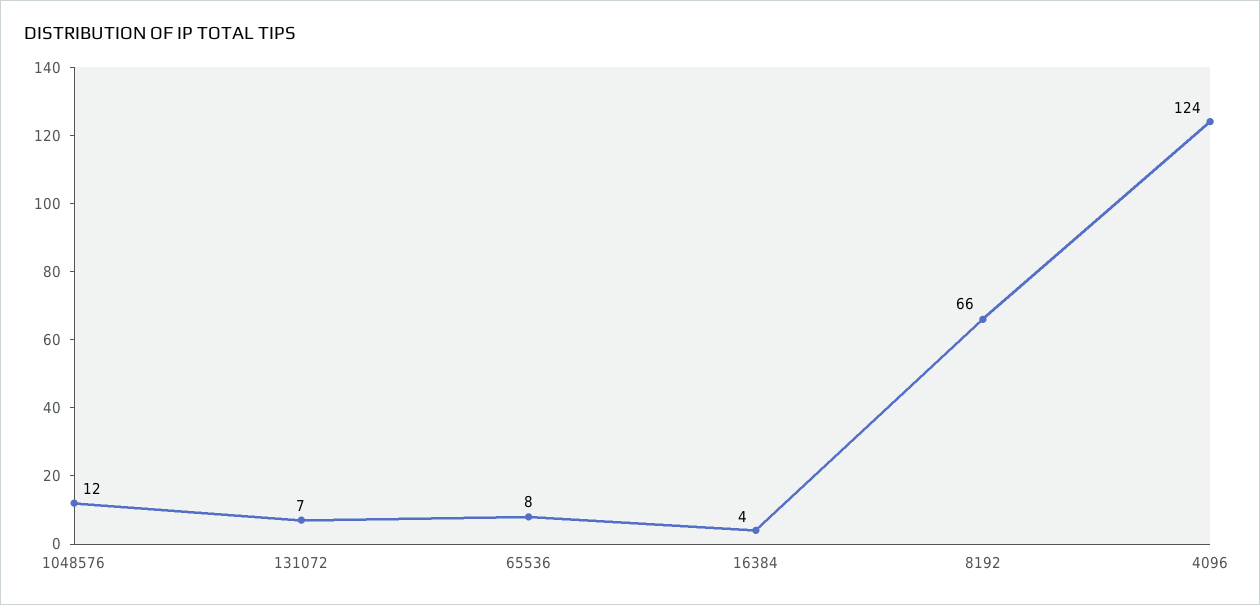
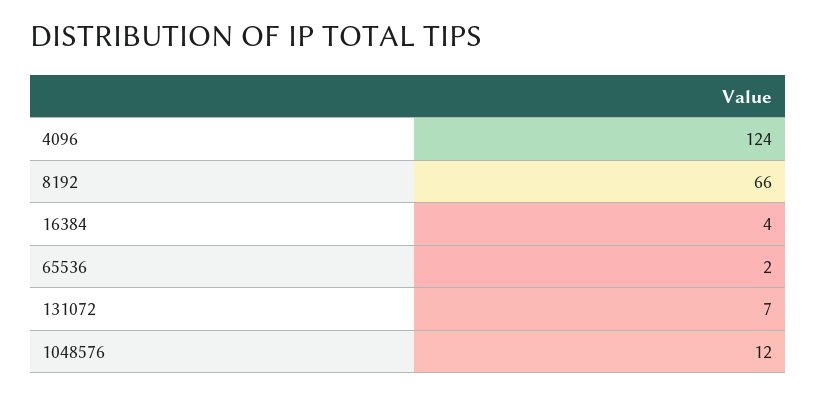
65536: 8 -> 2

